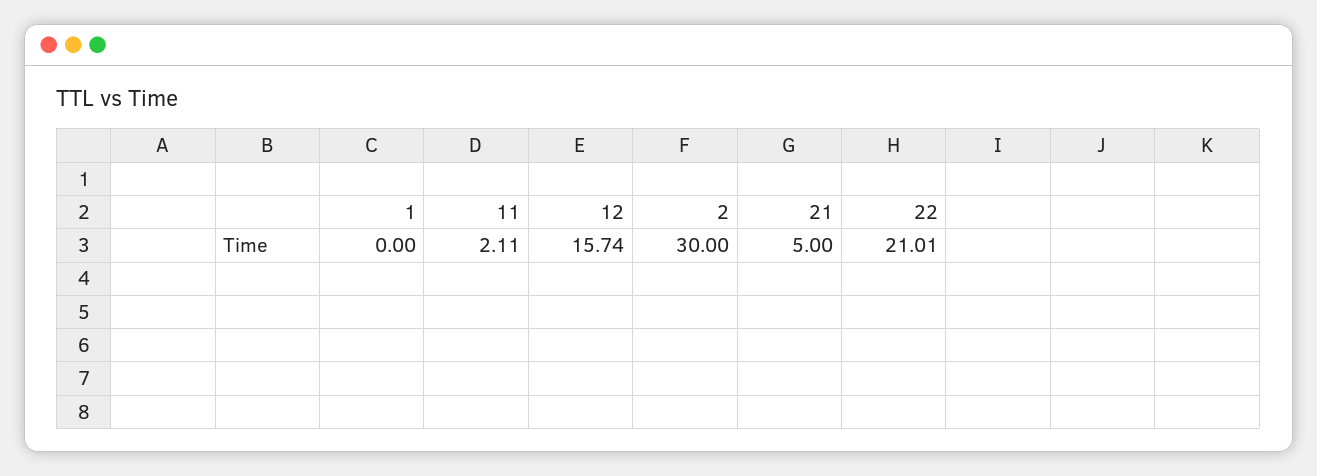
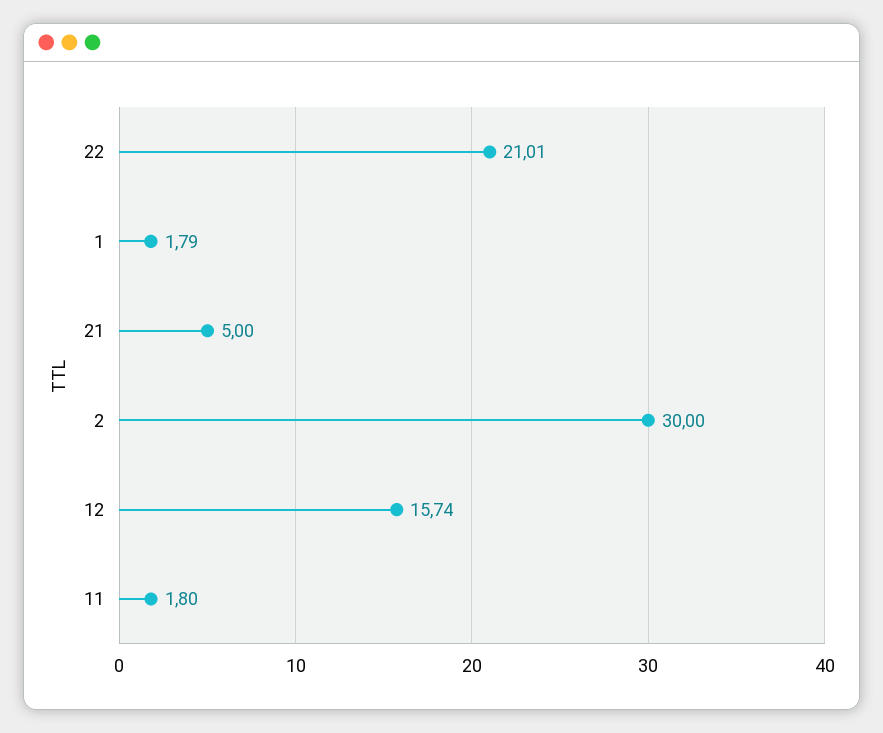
1: 0 -> 1.79
11: 2.11 -> 1.8

